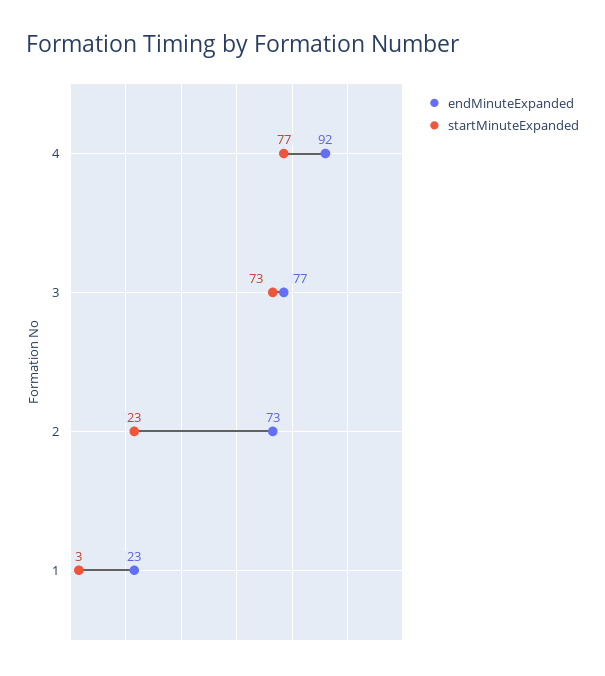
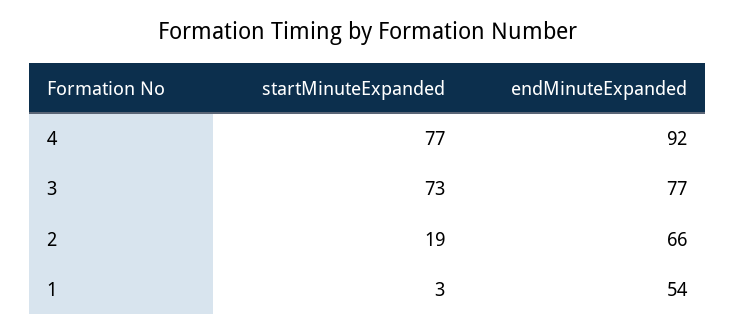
endMinuteExpanded, 2: 73 -> 66
startMinuteExpanded, 2: 23 -> 19
endMinuteExpanded, 1: 23 -> 54

